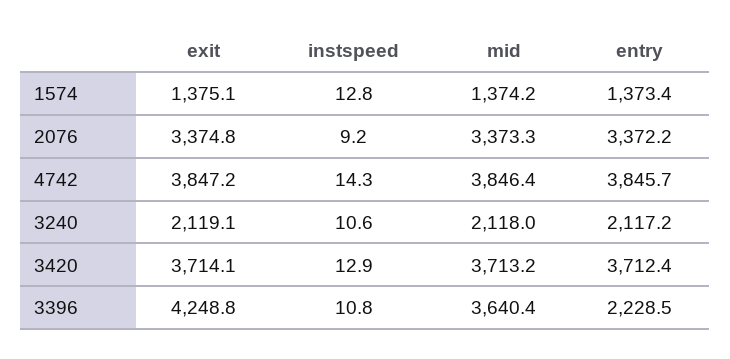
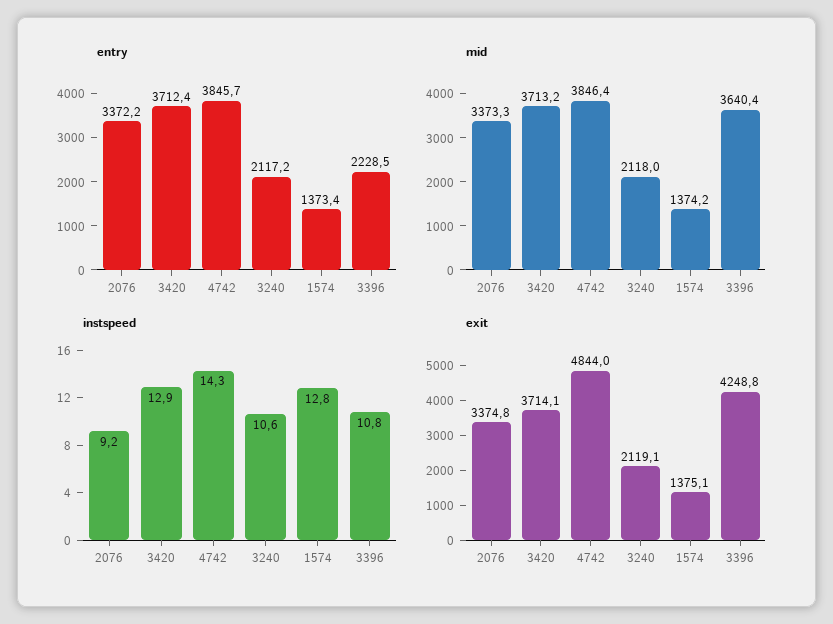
exit, 4742: 3847.2 -> 4844

